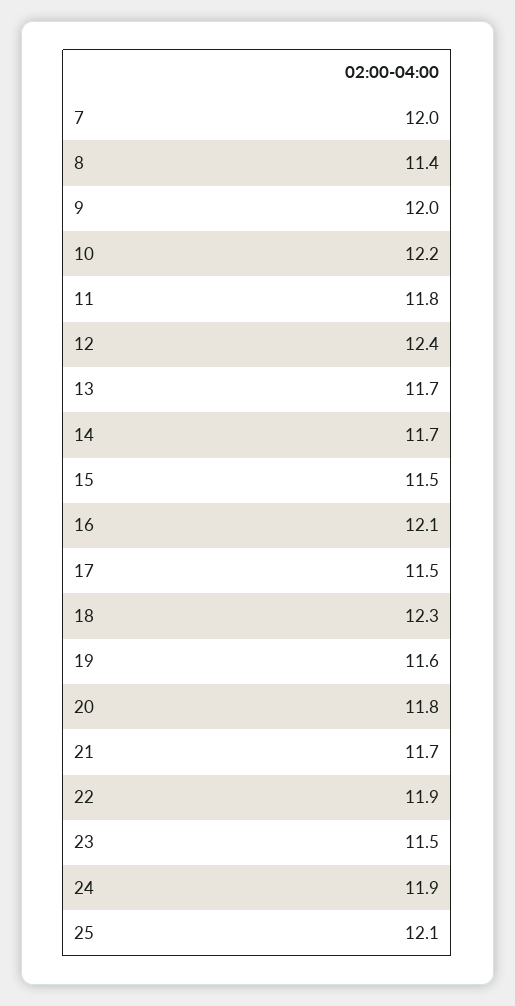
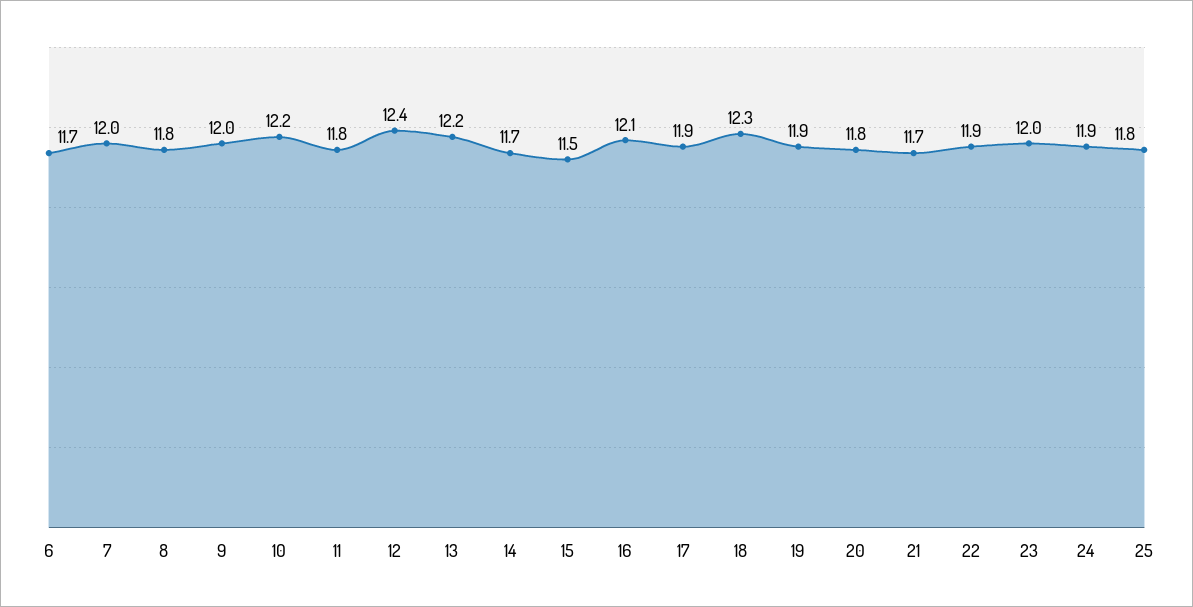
8: 11.4 -> 11.8
13: 11.7 -> 12.2
17: 11.5 -> 11.9
19: 11.6 -> 11.9
23: 11.5 -> 12
25: 12.1 -> 11.8
6: none -> 11.7

